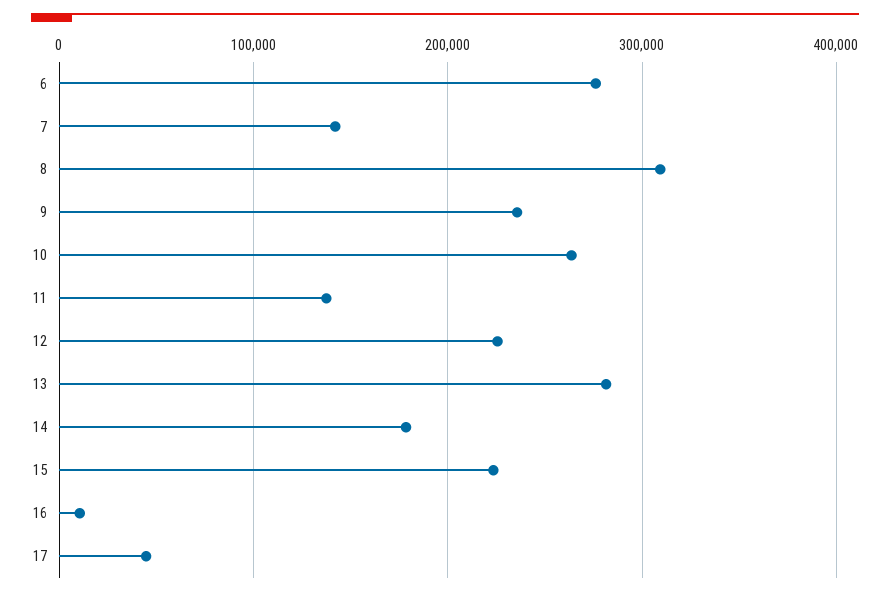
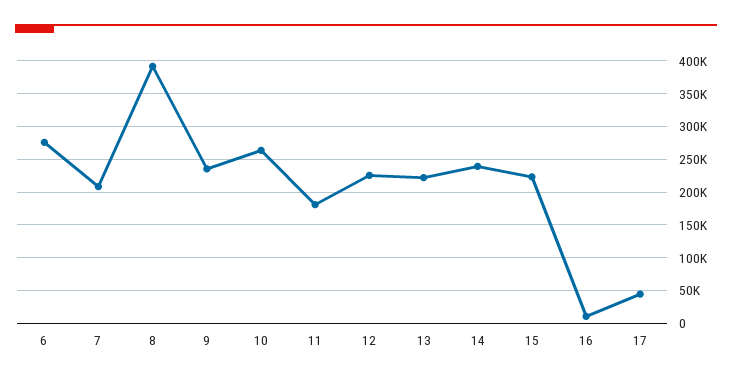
7: 140000 -> 210000
8: 310000 -> 390000
11: 140000 -> 180000
13: 280000 -> 220000
14: 180000 -> 240000

